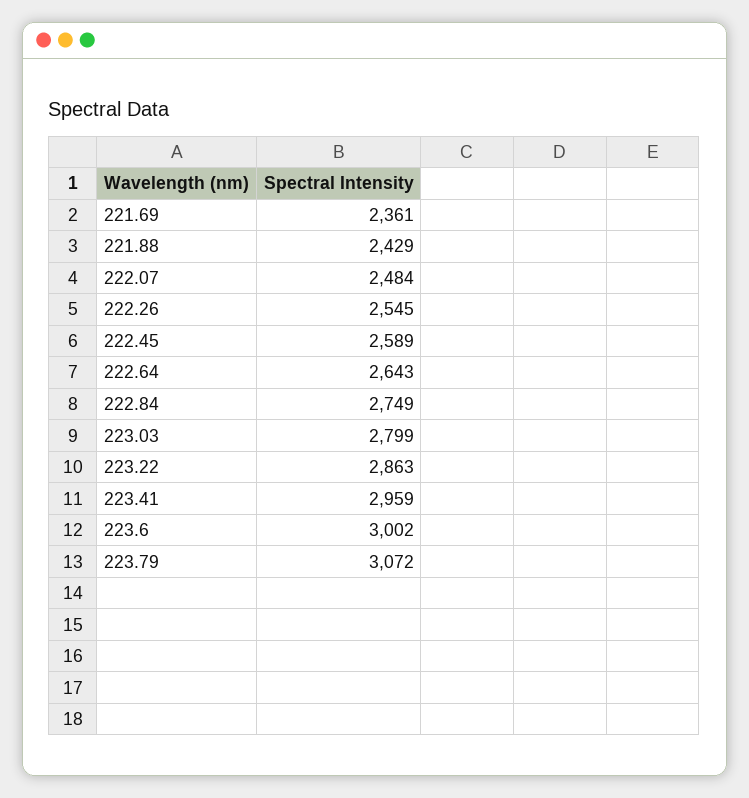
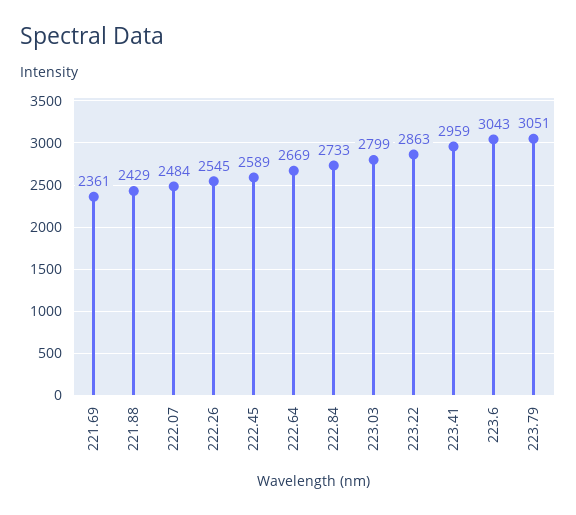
222.64: 2643 -> 2669
222.84: 2749 -> 2733
223.6: 3002 -> 3043
223.79: 3072 -> 3051

